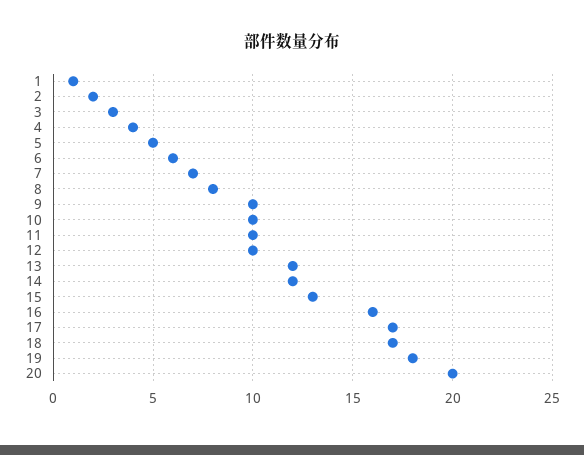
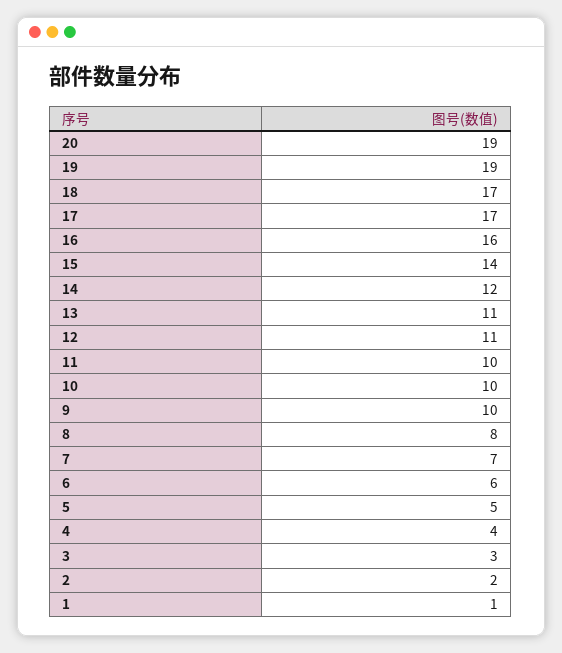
12: 10 -> 11
13: 12 -> 11
15: 13 -> 14
19: 18 -> 19
20: 20 -> 19

